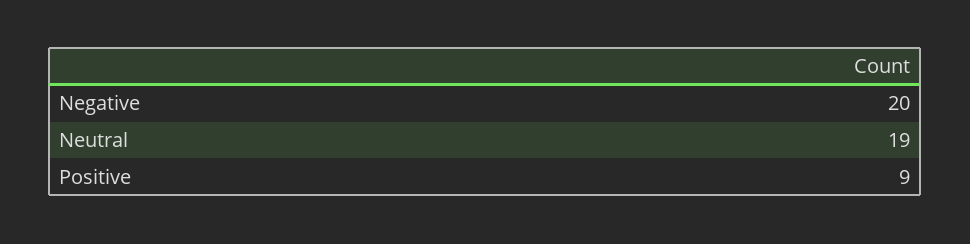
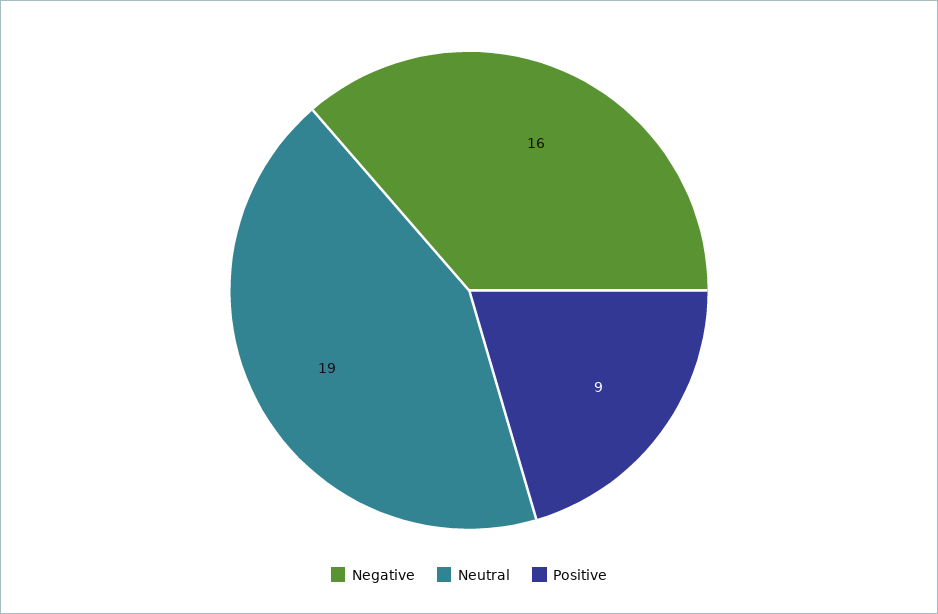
Negative: 20 -> 16

